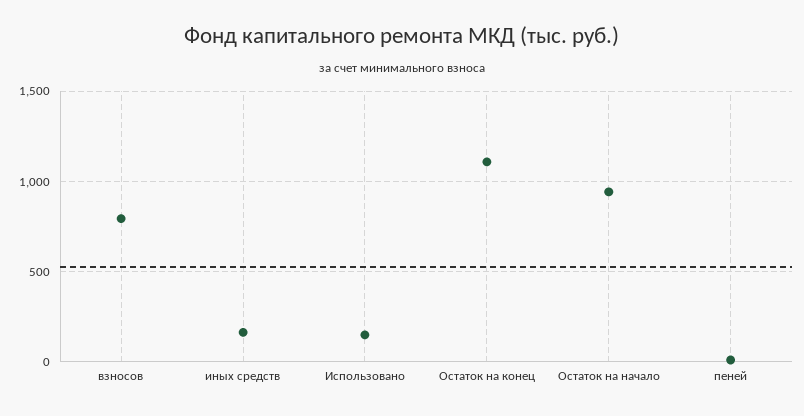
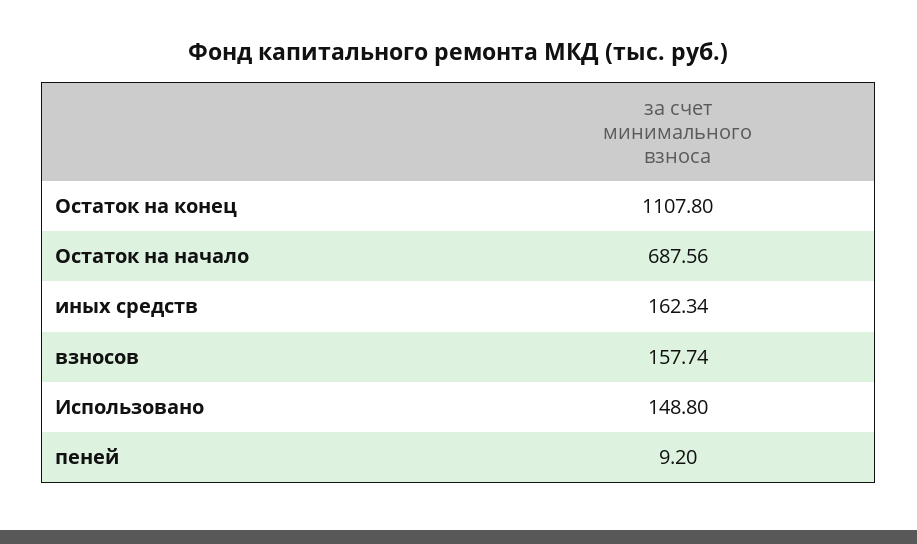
взносов: 800 -> 157.74
Остаток на начало: 950 -> 687.56

